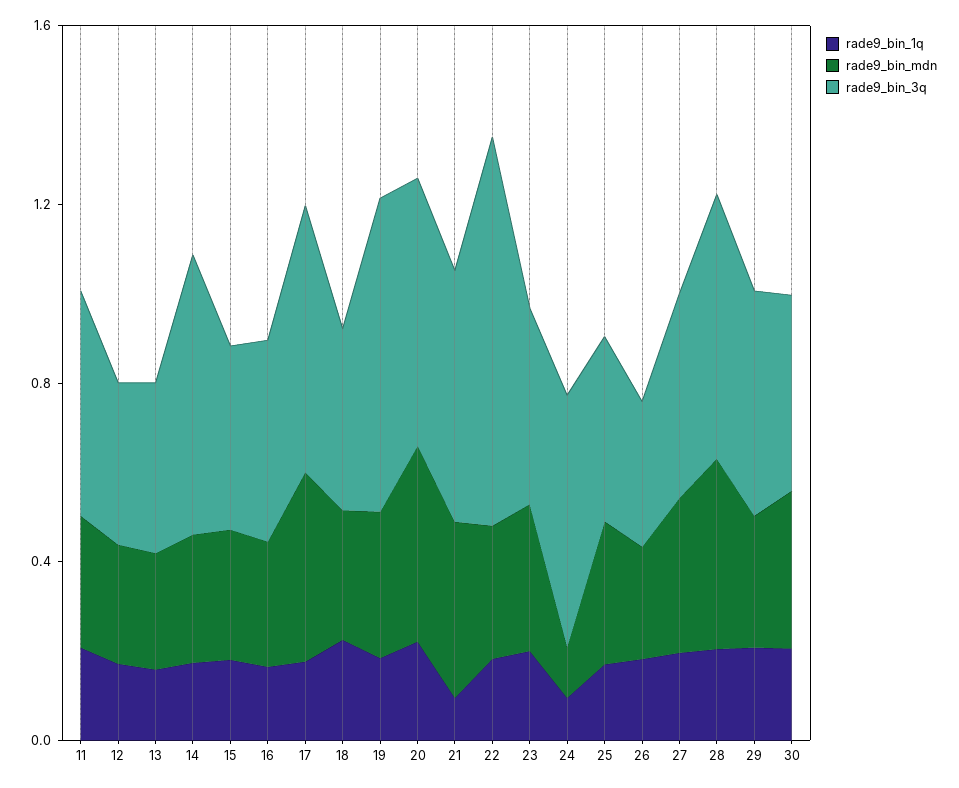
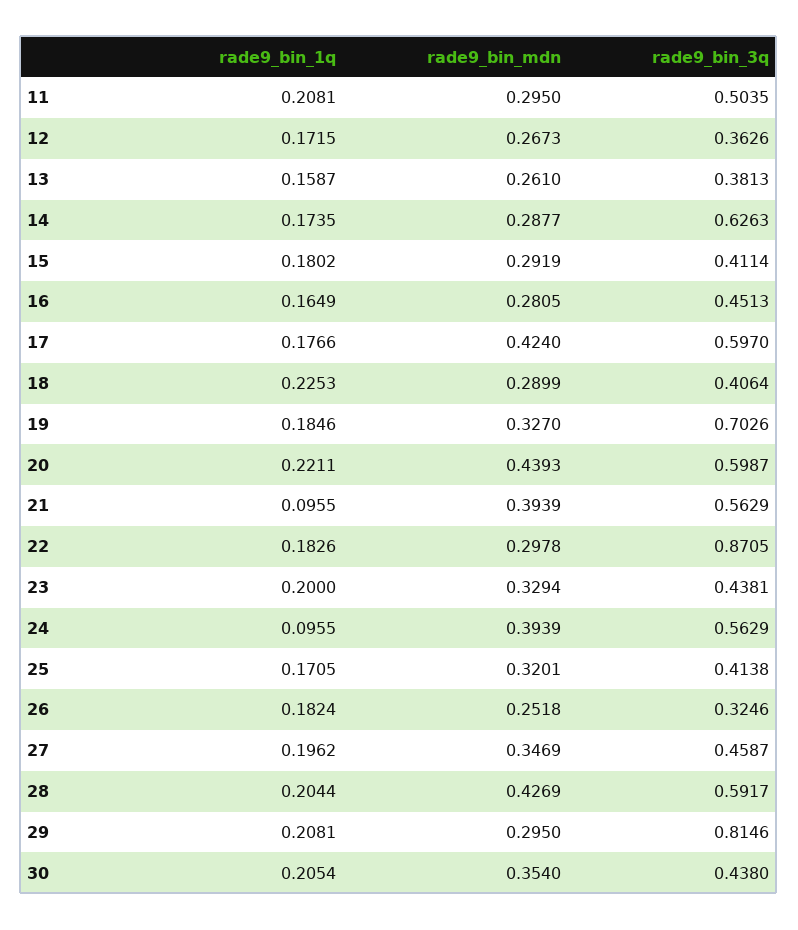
rade9_bin_mdn, 24: 0.1 -> 0.3939
rade9_bin_3q, 29: 0.5 -> 0.8146

